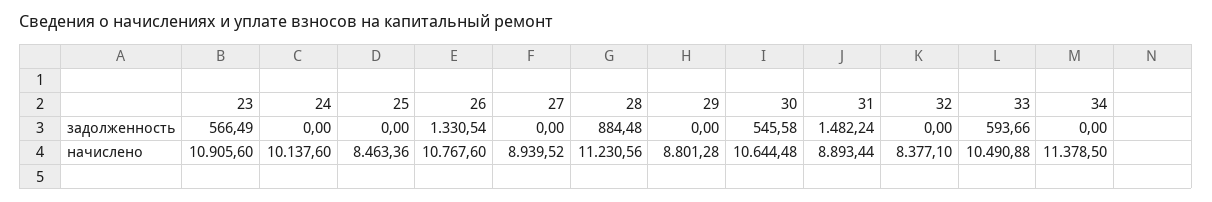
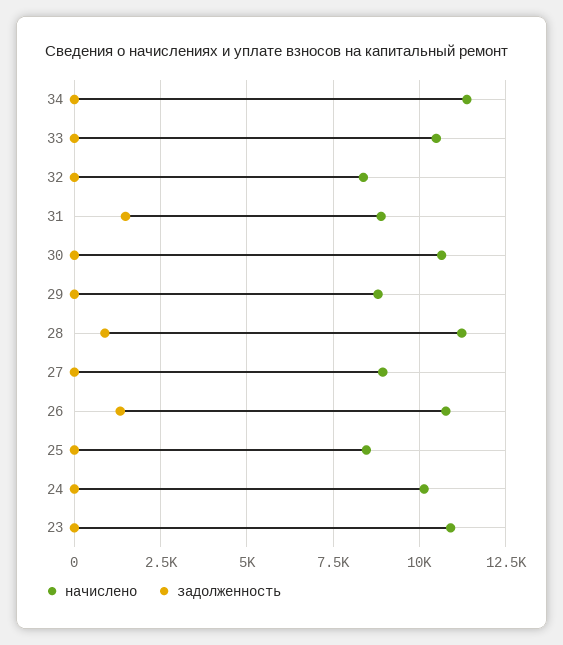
задолженность, 23: 566.49 -> 0
задолженность, 30: 545.58 -> 0
задолженность, 33: 593.66 -> 0

